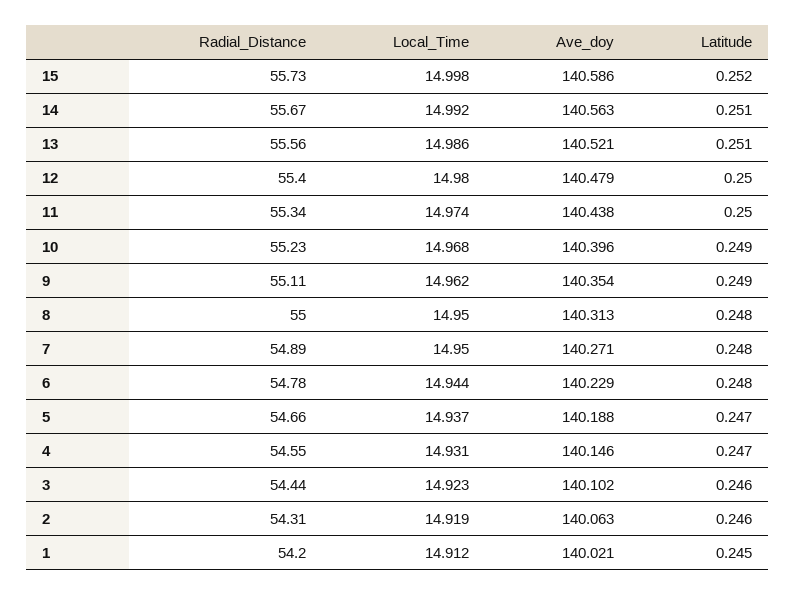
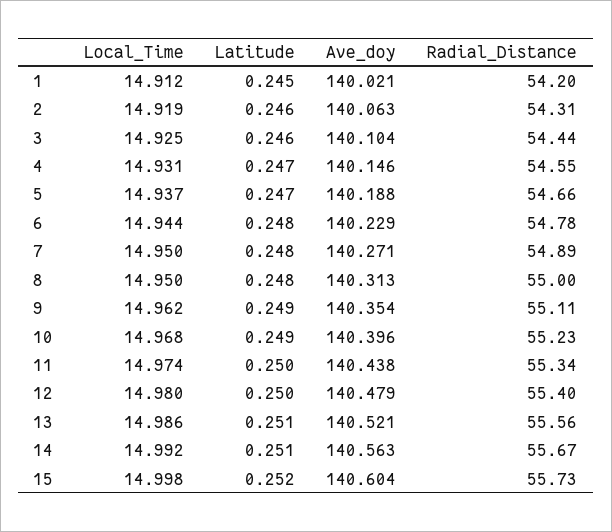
Ave_doy, 15: 140.586 -> 140.604
Local_Time, 3: 14.923 -> 14.925
Ave_doy, 3: 140.102 -> 140.104

